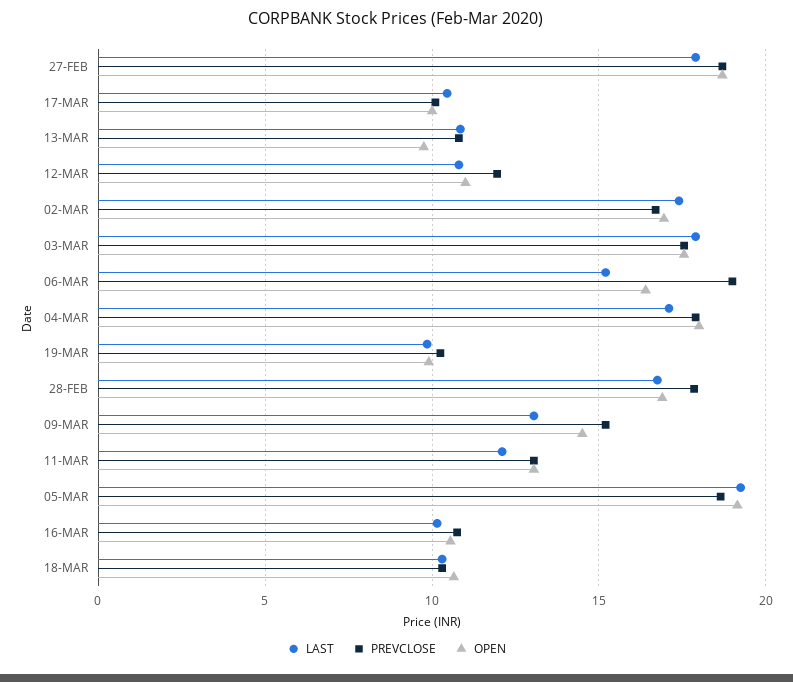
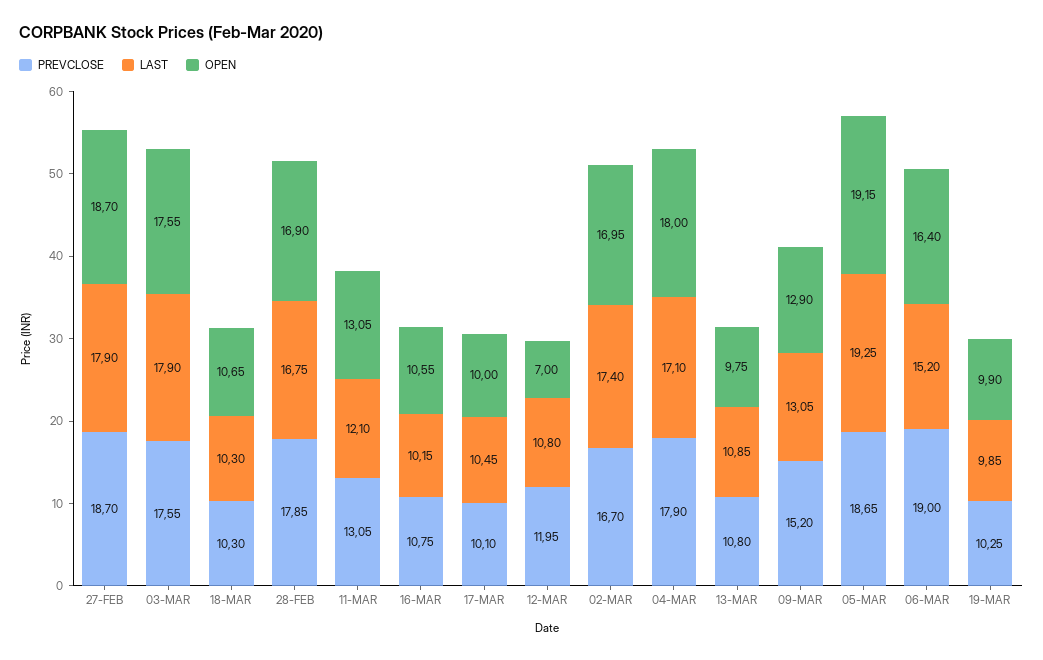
OPEN, 12-MAR: 11 -> 7
OPEN, 09-MAR: 14.5 -> 12.9

